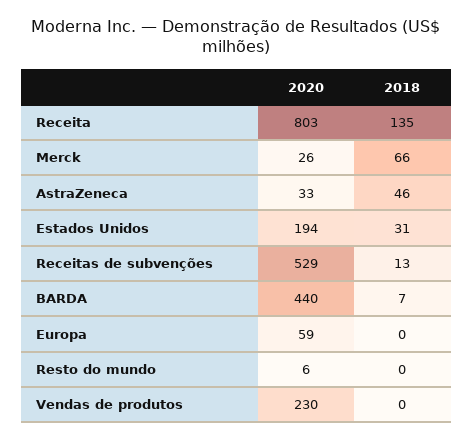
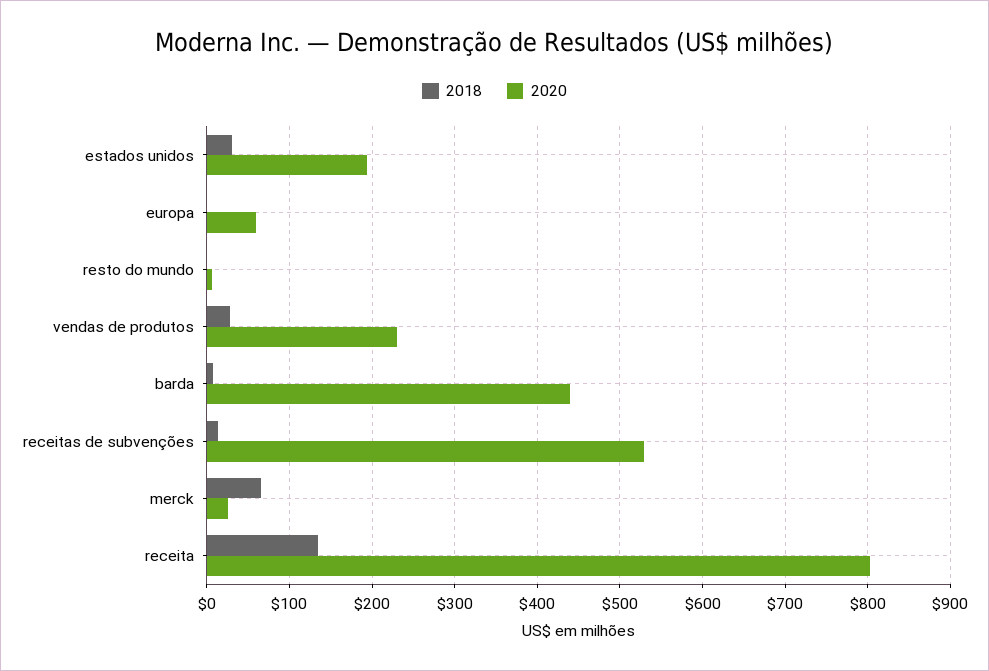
2020, AstraZeneca: 33 -> none
2018, AstraZeneca: 46 -> none
2018, Vendas de produtos: 0 -> 30

